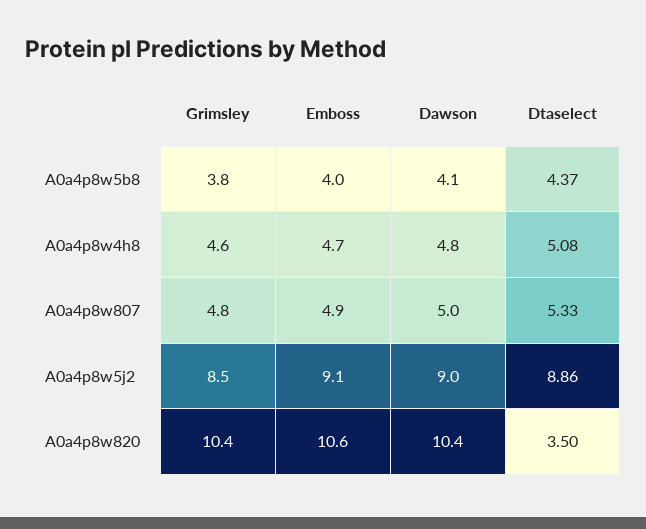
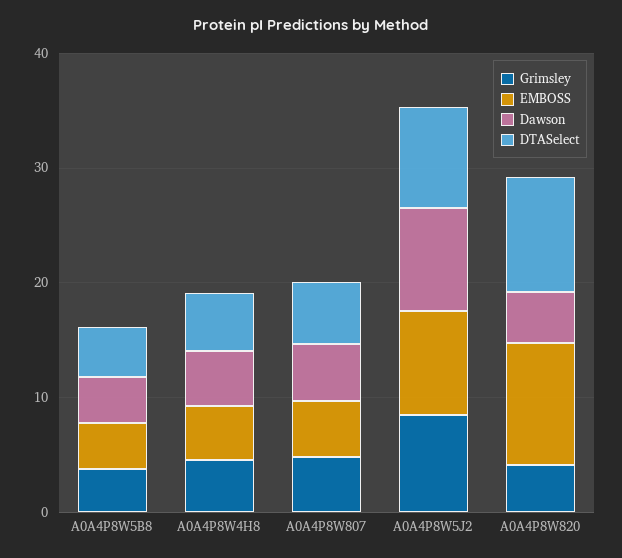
Grimsley, A0a4p8w820: 10.4 -> 4
Dawson, A0a4p8w820: 10.4 -> 4
Dtaselect, A0a4p8w820: 3.5 -> 10

